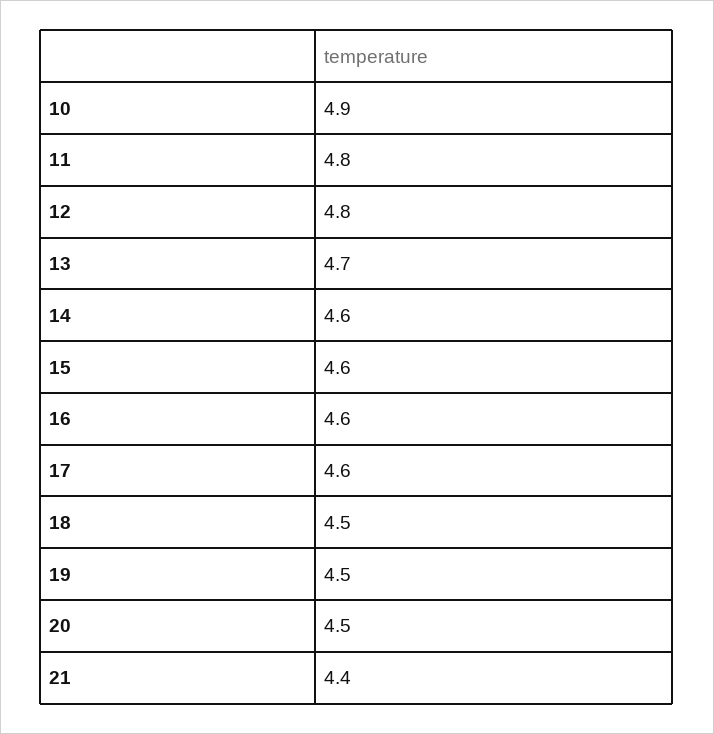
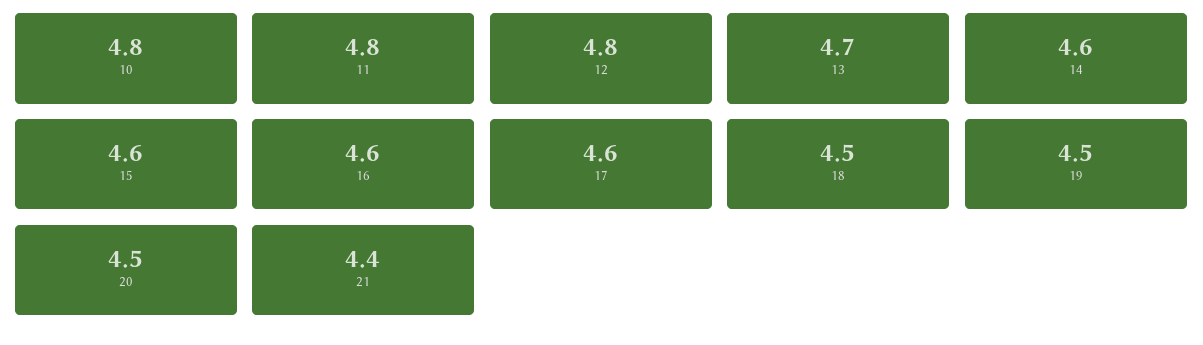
10: 4.9 -> 4.8

